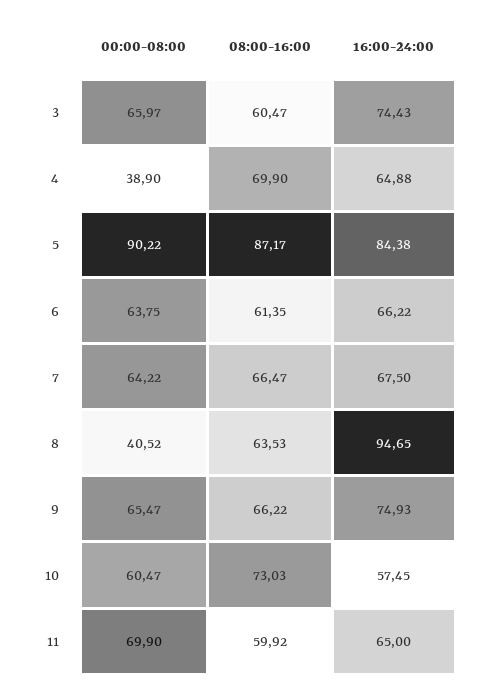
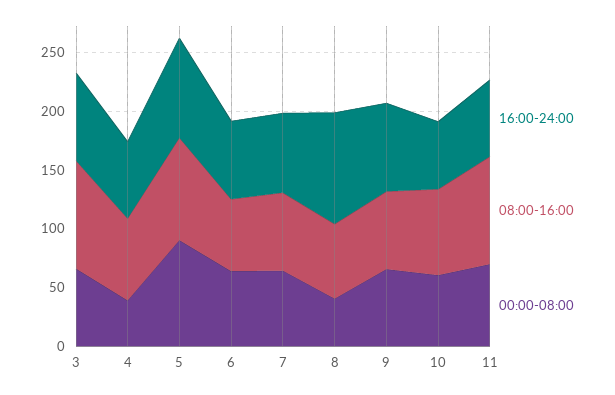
08:00-16:00, 3: 60.47 -> 90
08:00-16:00, 11: 59.92 -> 90

